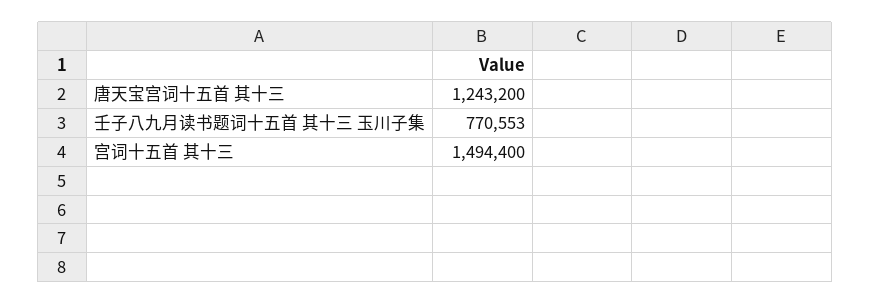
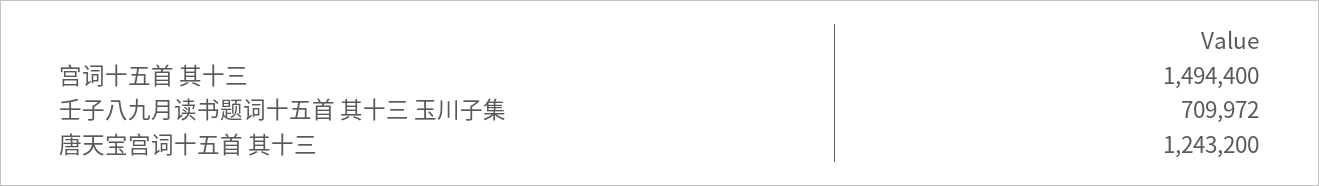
壬子八九月读书题词十五首 其十三 玉川子集: 770553 -> 709972

